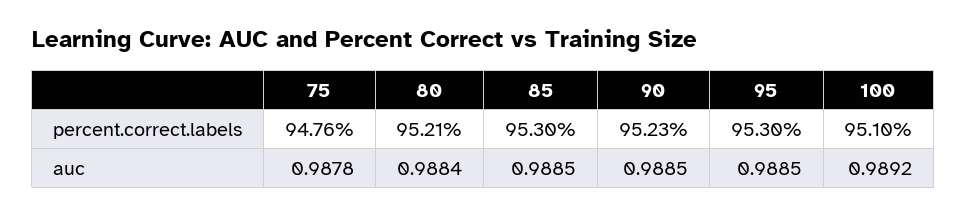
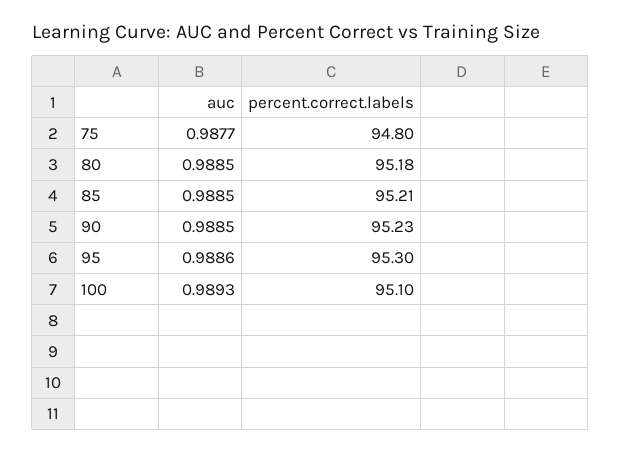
75, percent.correct.labels: 94.76 -> 94.8
80, percent.correct.labels: 95.21 -> 95.18
85, percent.correct.labels: 95.3 -> 95.21
75, auc: 0.9878 -> 0.9877
80, auc: 0.9884 -> 0.9885
95, auc: 0.9885 -> 0.9886
100, auc: 0.9892 -> 0.9893

